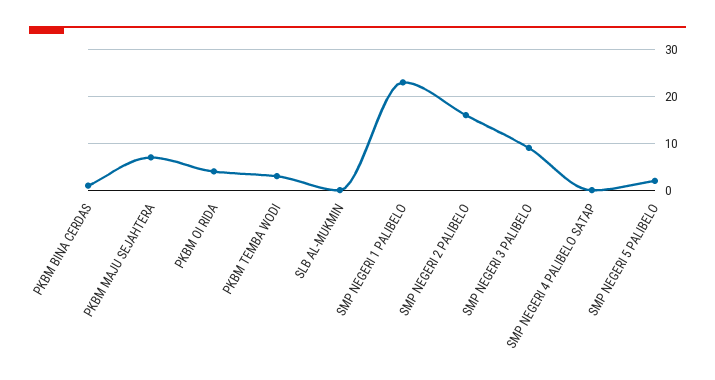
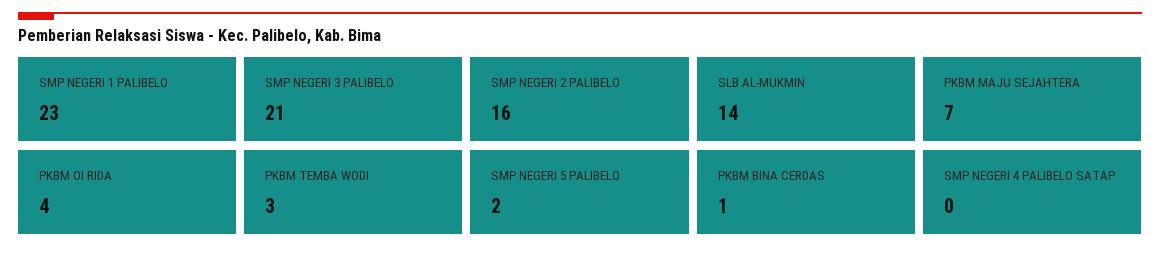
SLB AL-MUKMIN: 0 -> 14
SMP NEGERI 3 PALIBELO: 10 -> 21

